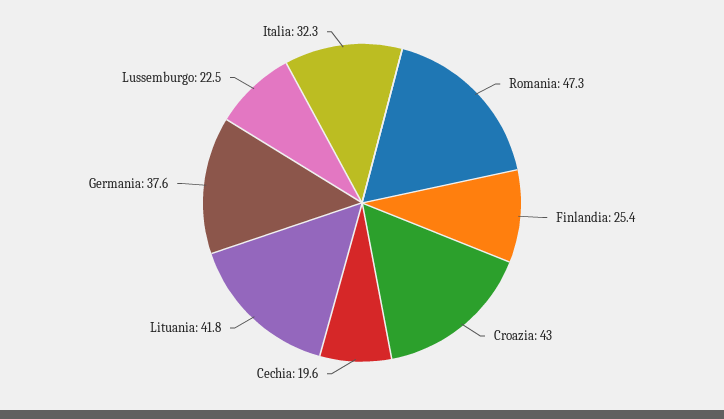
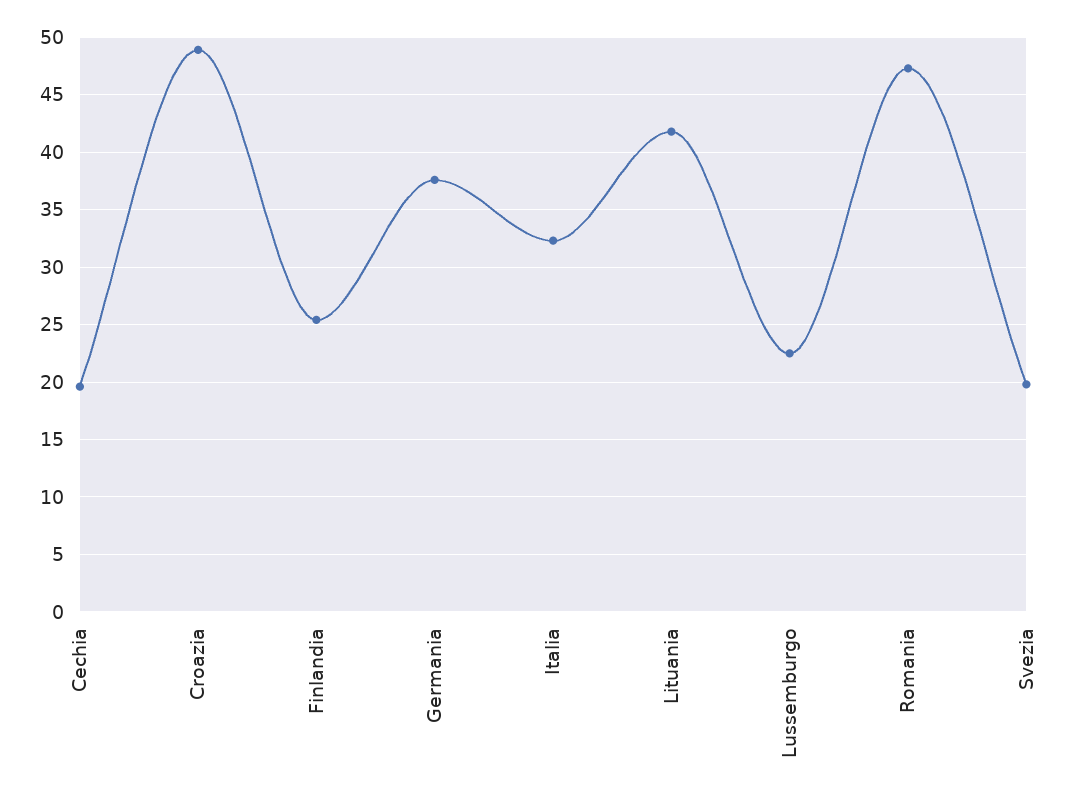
Croazia: 43 -> 49
Svezia: none -> 20

